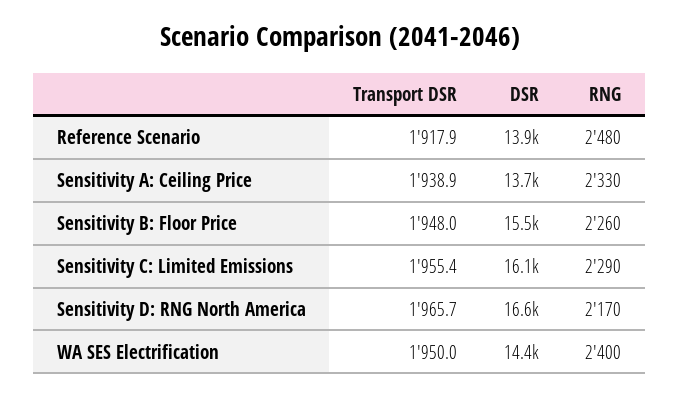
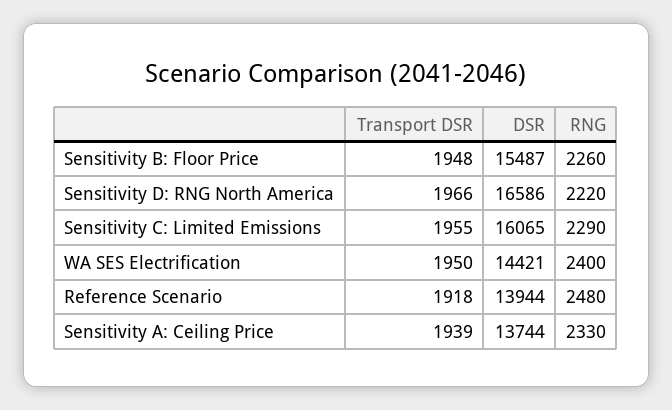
RNG, Sensitivity D: RNG North America: 2170 -> 2220

